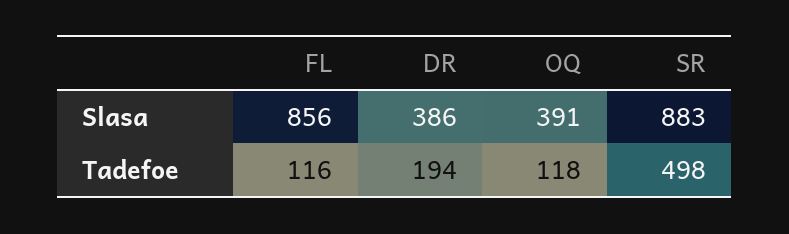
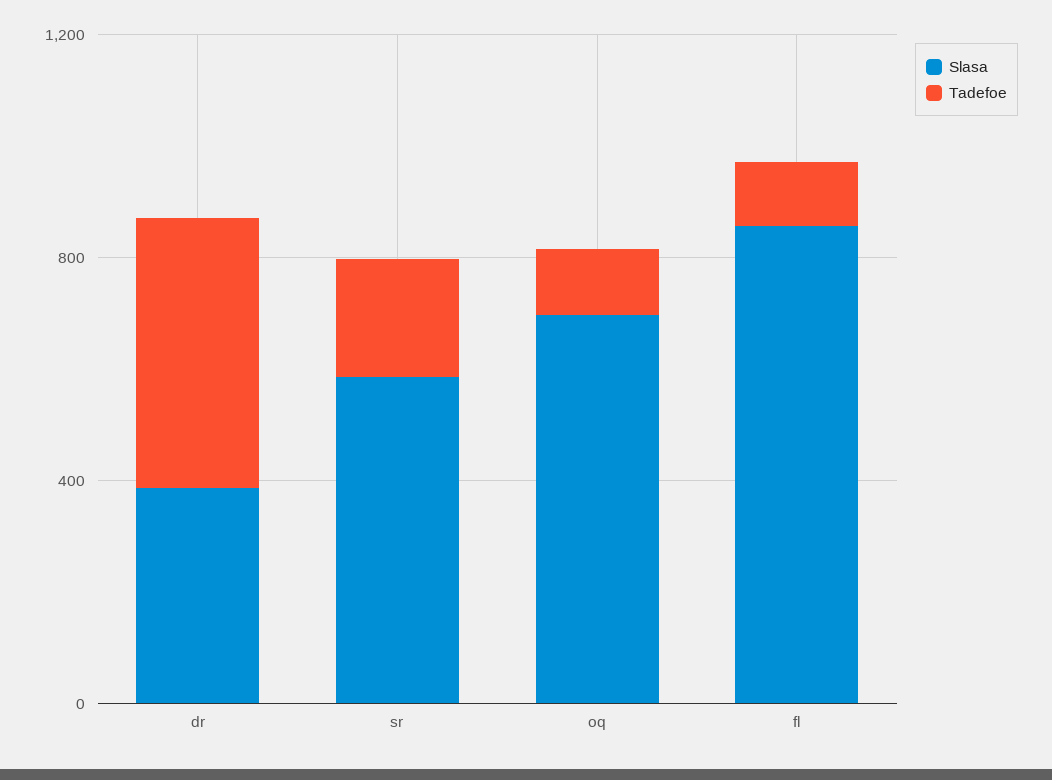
Slasa, OQ: 391 -> 700
Slasa, SR: 883 -> 600
Tadefoe, DR: 194 -> 500
Tadefoe, SR: 498 -> 200

